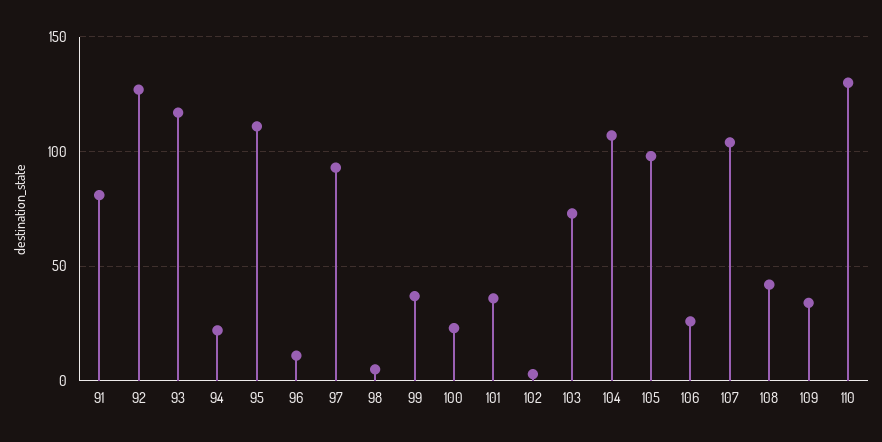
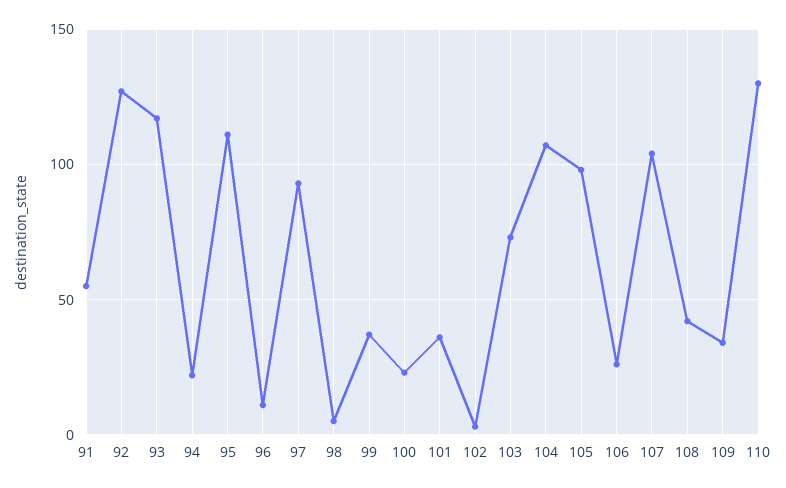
91: 80 -> 55

